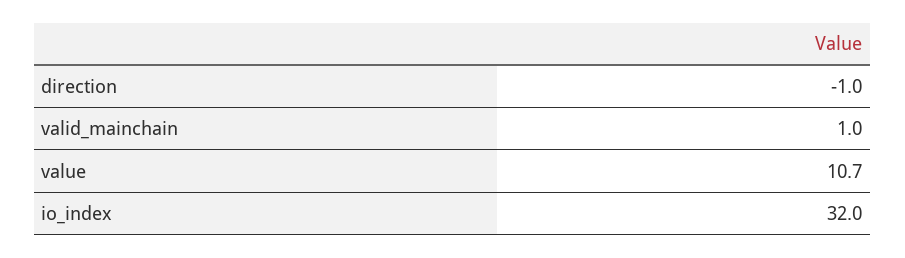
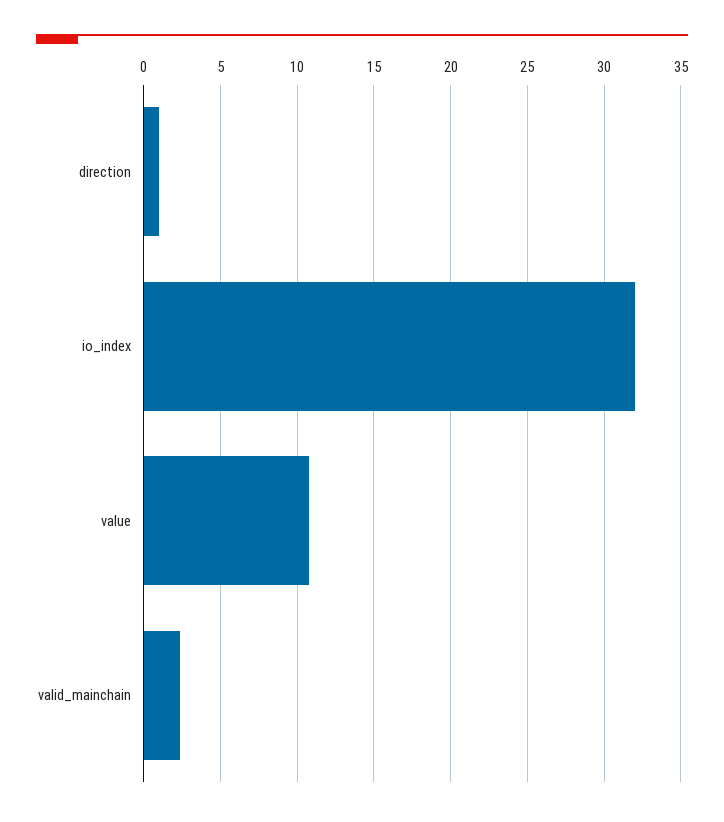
direction: -1 -> 1
valid_mainchain: 1 -> 2.5

